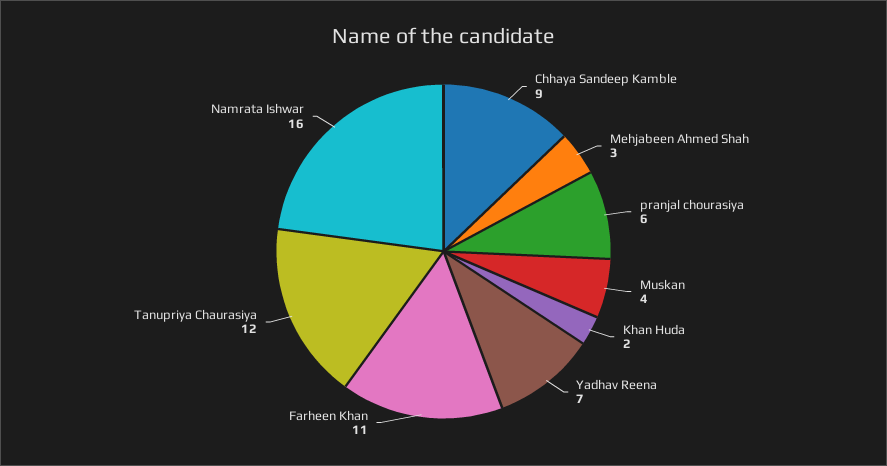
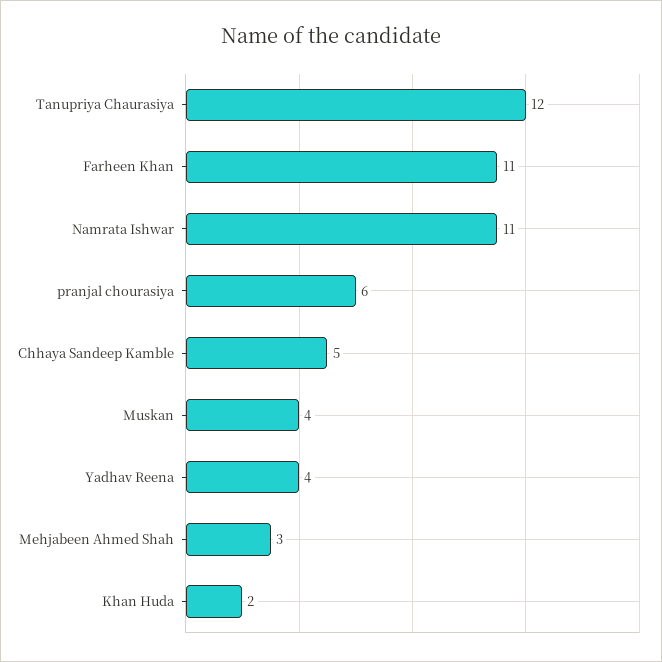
Chhaya Sandeep Kamble: 9 -> 5
Yadhav Reena: 7 -> 4
Namrata Ishwar: 16 -> 11

